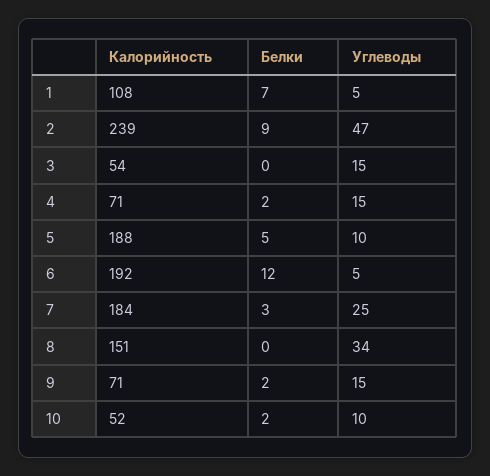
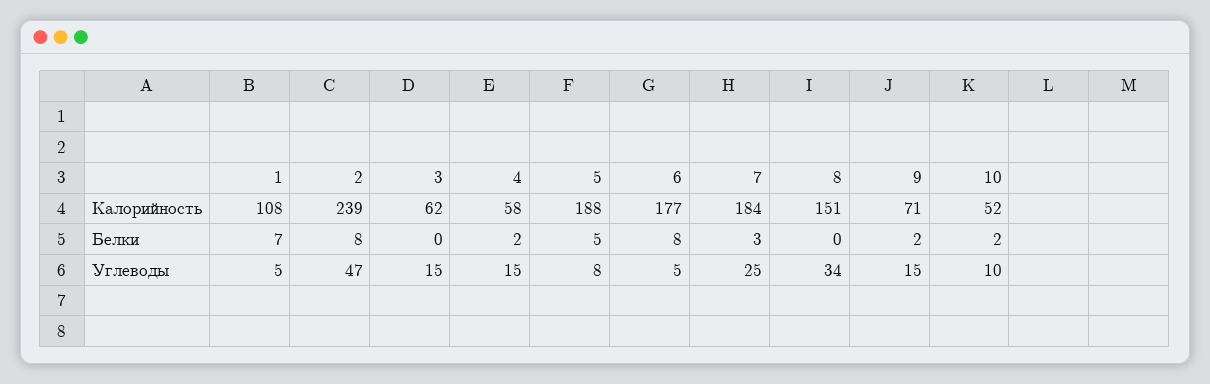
Белки, 2: 9 -> 8
Калорийность, 3: 54 -> 62
Калорийность, 4: 71 -> 58
Углеводы, 5: 10 -> 8
Калорийность, 6: 192 -> 177
Белки, 6: 12 -> 8

